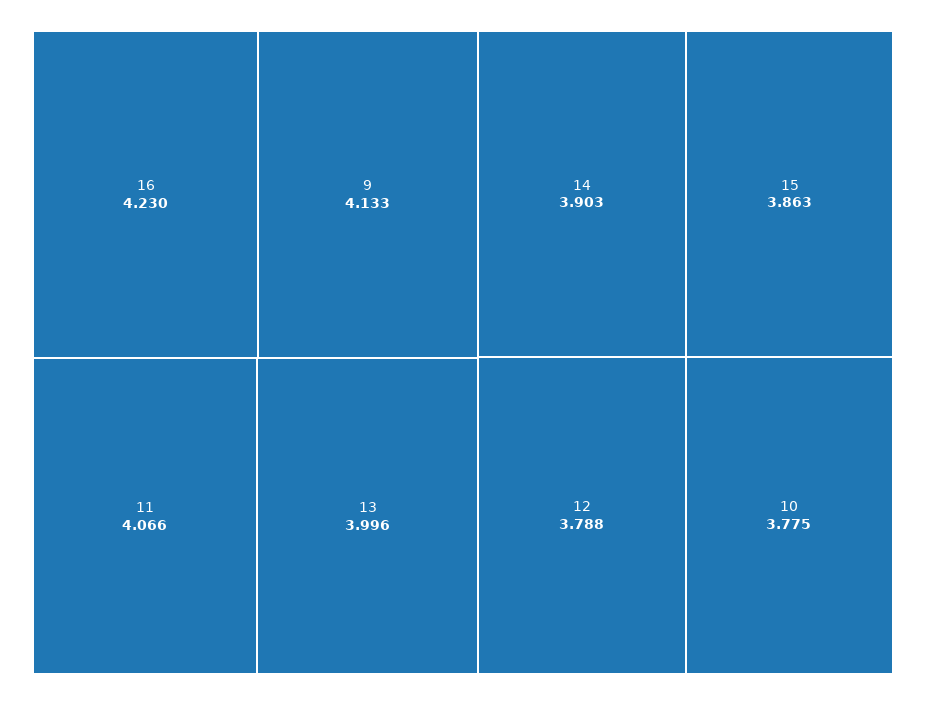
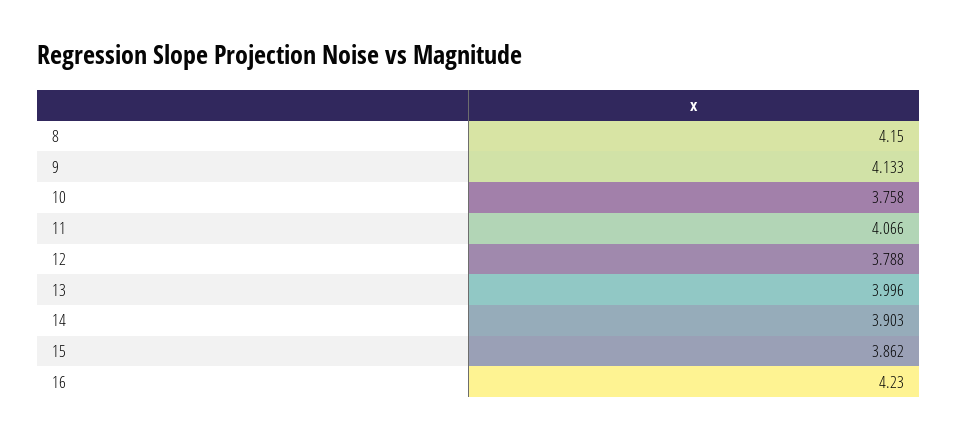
15: 3.863 -> 3.862
10: 3.775 -> 3.758
8: none -> 4.15

